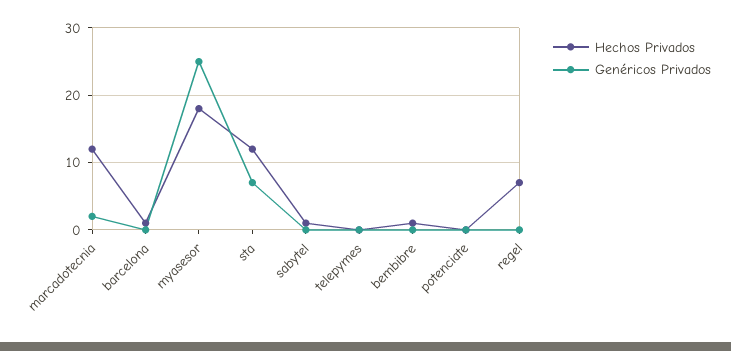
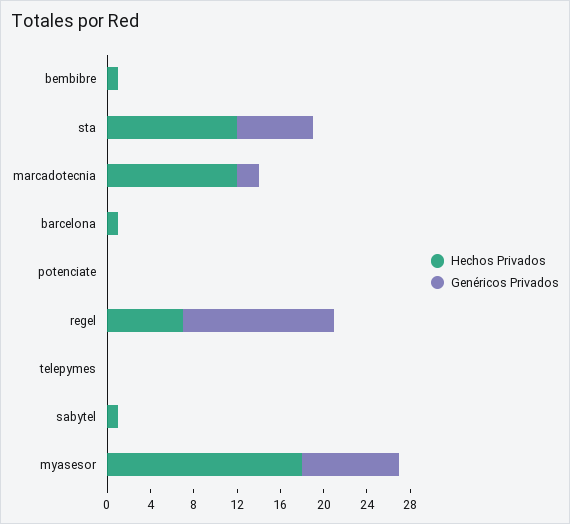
Genéricos Privados, myasesor: 25 -> 9
Genéricos Privados, regel: 0 -> 14

